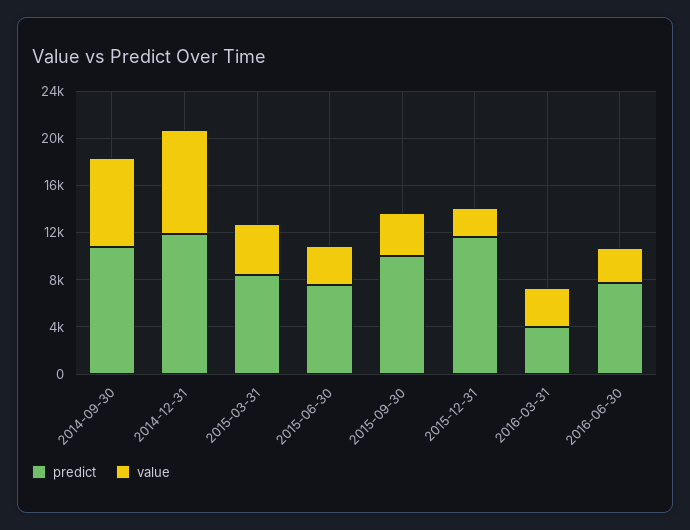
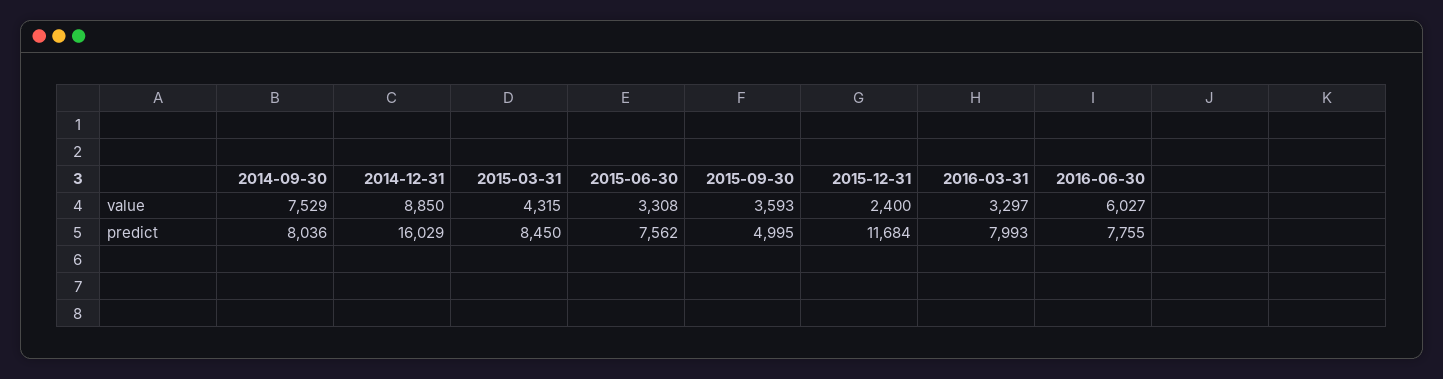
predict, 2014-09-30: 11000 -> 8036
predict, 2014-12-31: 12000 -> 16029
predict, 2015-09-30: 10000 -> 4995
predict, 2016-03-31: 4000 -> 7993
value, 2016-06-30: 3000 -> 6027

